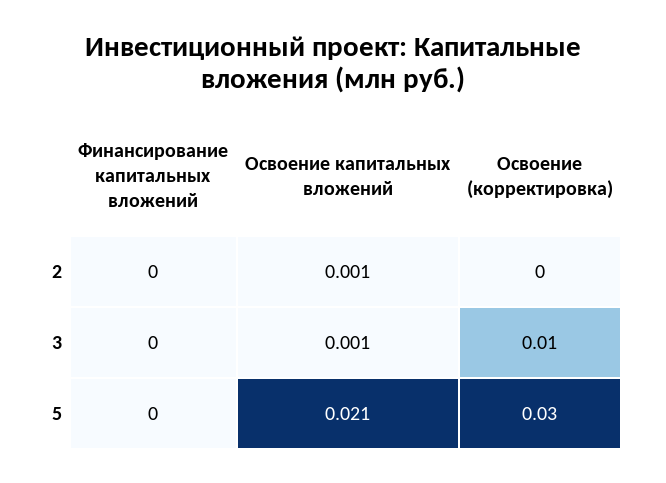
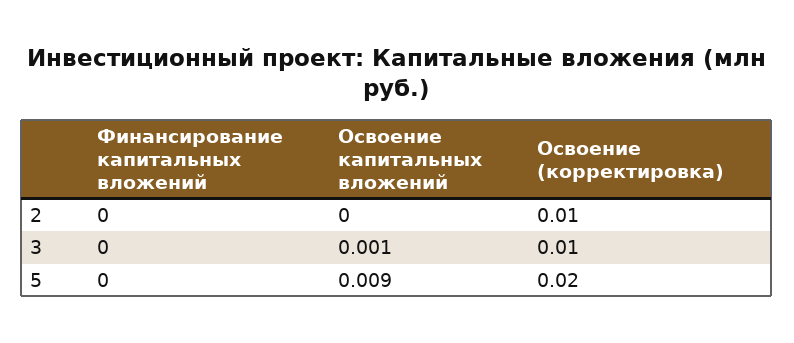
Освоение капитальных вложений, 2: 0.001 -> 0
Освоение (корректировка), 2: 0 -> 0.01
Освоение капитальных вложений, 5: 0.021 -> 0.009
Освоение (корректировка), 5: 0.03 -> 0.02

